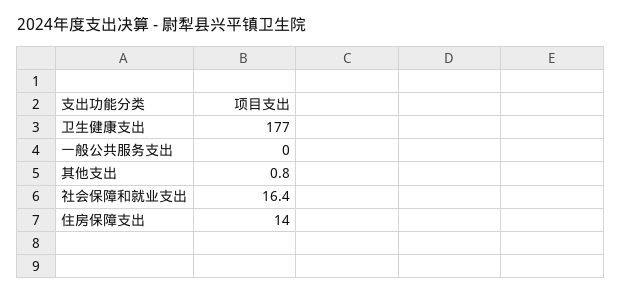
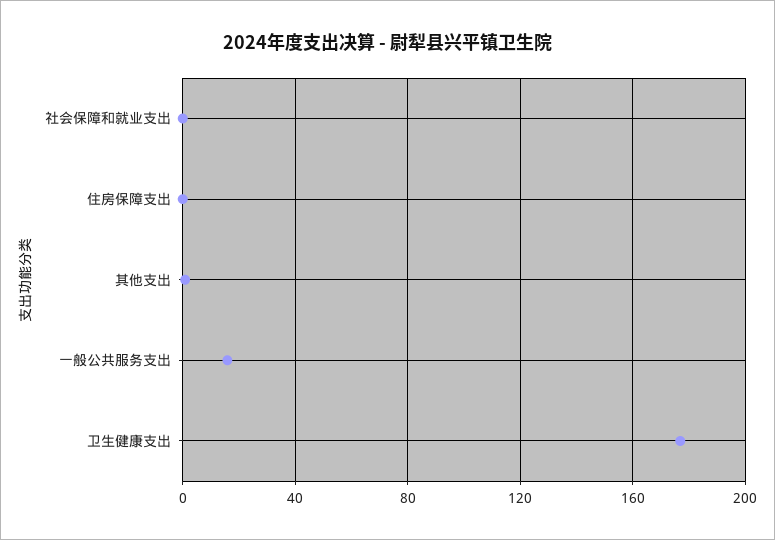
一般公共服务支出: 0 -> 15
社会保障和就业支出: 16.4 -> 0
住房保障支出: 14 -> 0

